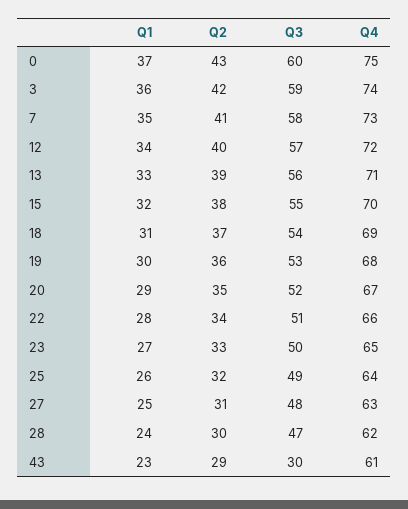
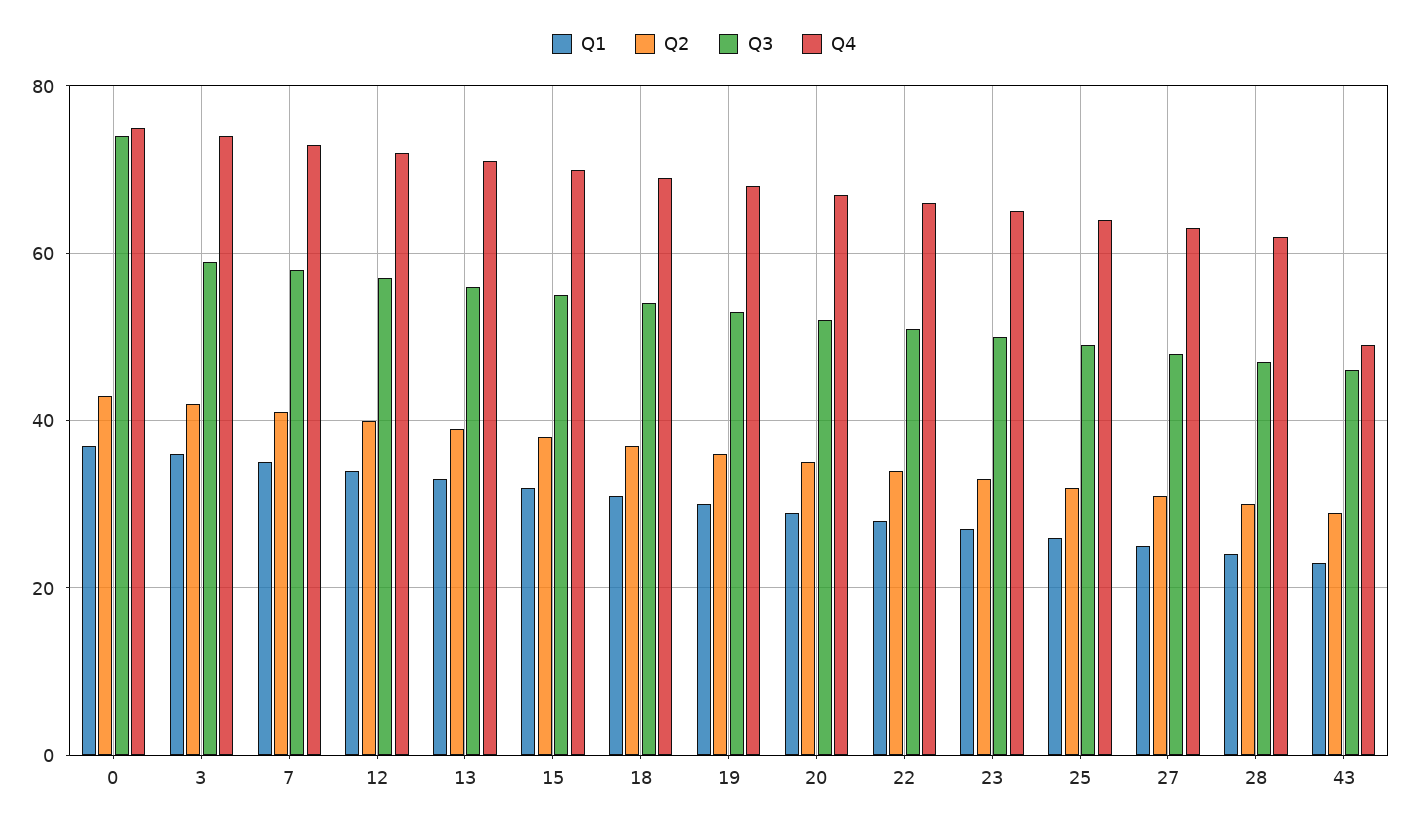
Q3, 0: 60 -> 75
Q3, 43: 30 -> 45
Q4, 43: 61 -> 50

